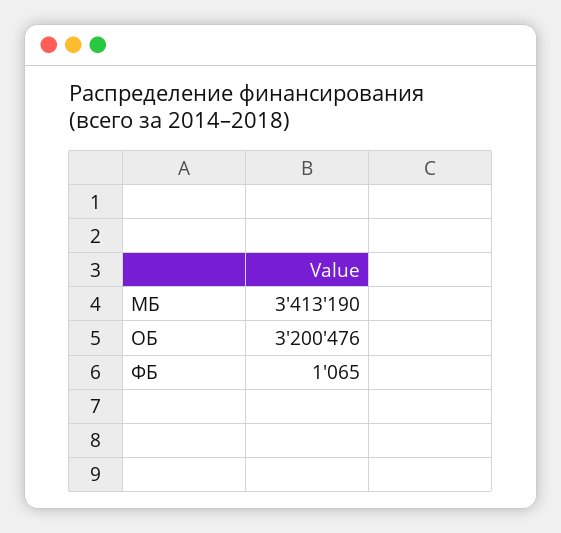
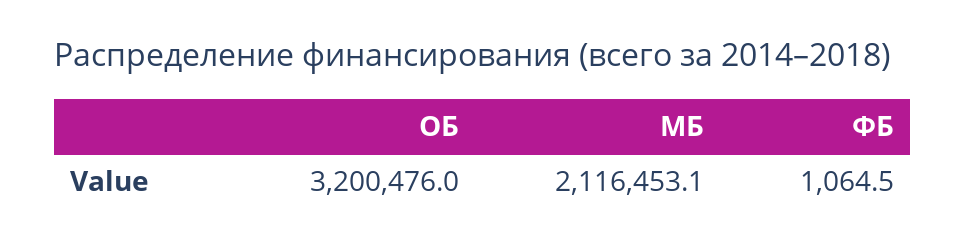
МБ: 3413190 -> 2116453.1

